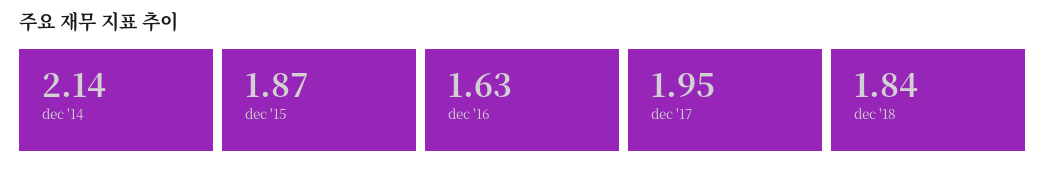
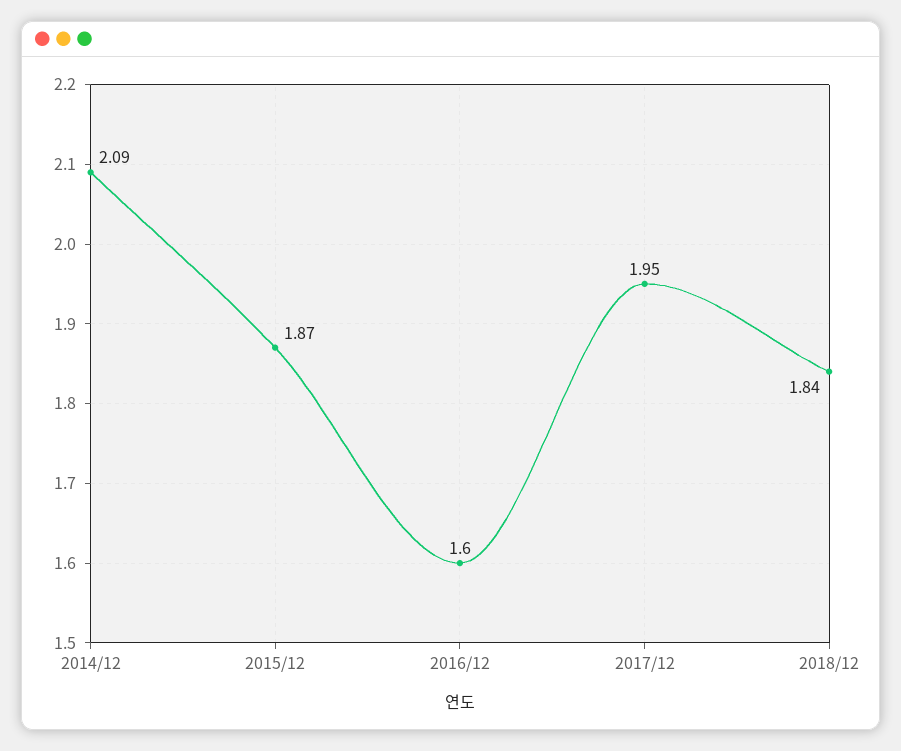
dec '14: 2.14 -> 2.09
dec '16: 1.63 -> 1.6

